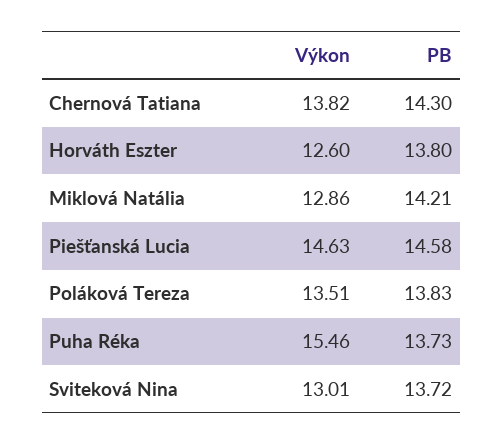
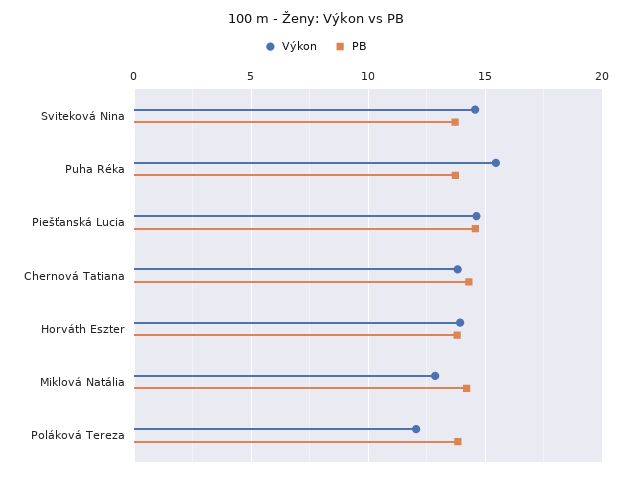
Výkon, Horváth Eszter: 12.6 -> 14
Výkon, Poláková Tereza: 13.51 -> 12
Výkon, Sviteková Nina: 13.01 -> 14.5

